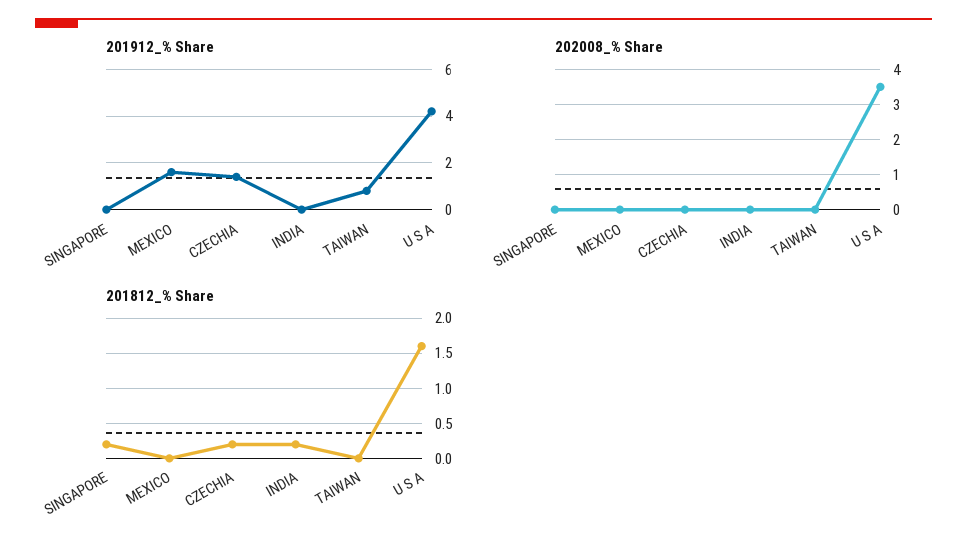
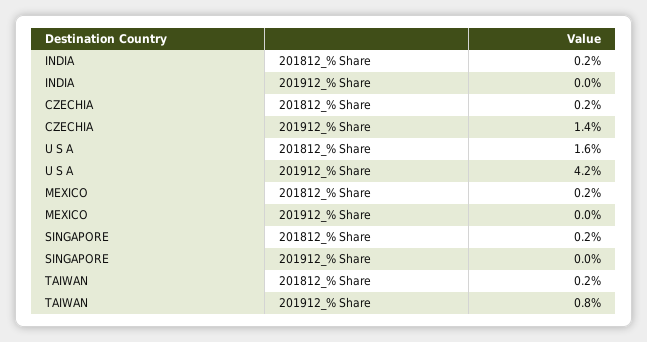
201912_% Share, MEXICO: 1.5 -> 0
202008_% Share, SINGAPORE: 0 -> none
202008_% Share, MEXICO: 0 -> none
202008_% Share, CZECHIA: 0 -> none
202008_% Share, INDIA: 0 -> none
202008_% Share, TAIWAN: 0 -> none
202008_% Share, U S A: 3.5 -> none
201812_% Share, MEXICO: 0 -> 0.2
201812_% Share, TAIWAN: 0 -> 0.2

